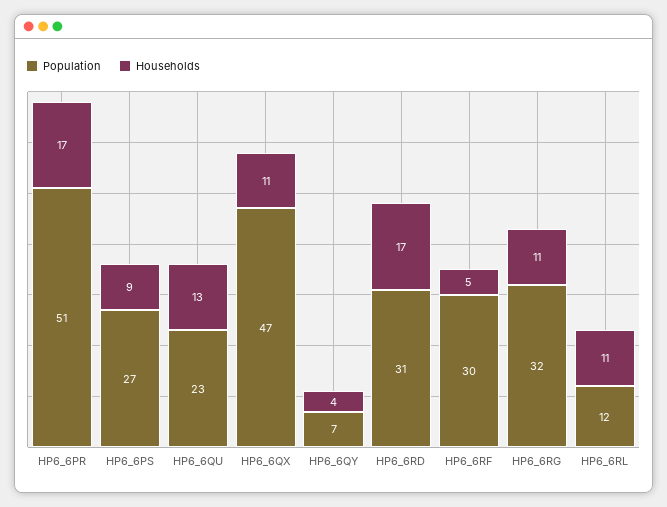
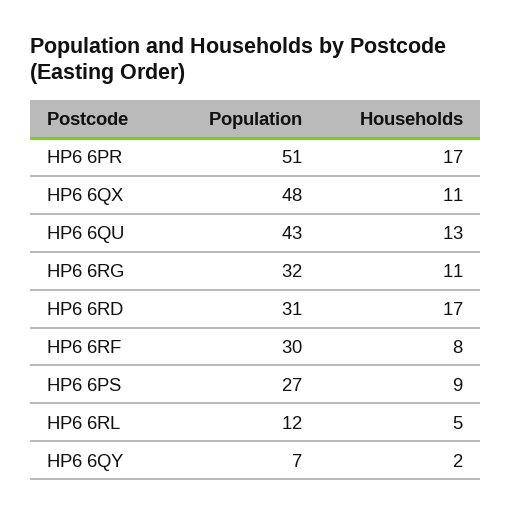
Population, HP6_6QU: 23 -> 43
Population, HP6_6QX: 47 -> 48
Households, HP6_6QY: 4 -> 2
Households, HP6_6RF: 5 -> 8
Households, HP6_6RL: 11 -> 5

